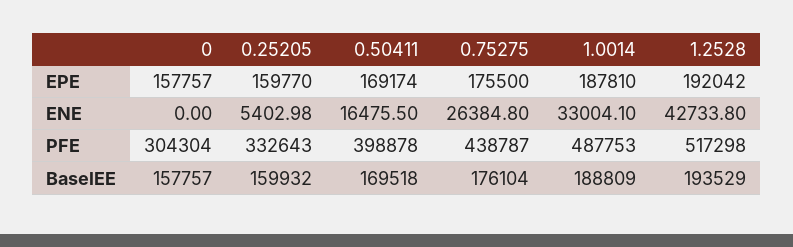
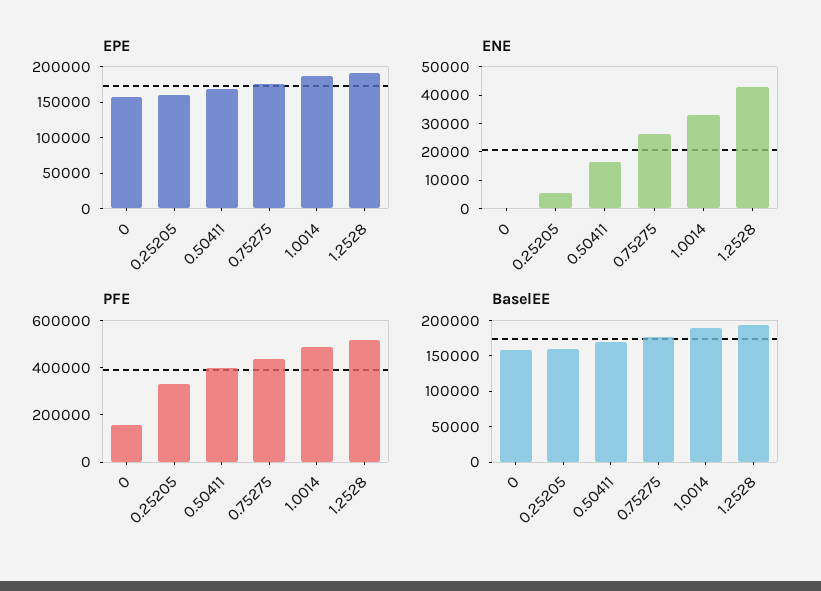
PFE, 0: 304304 -> 150000

